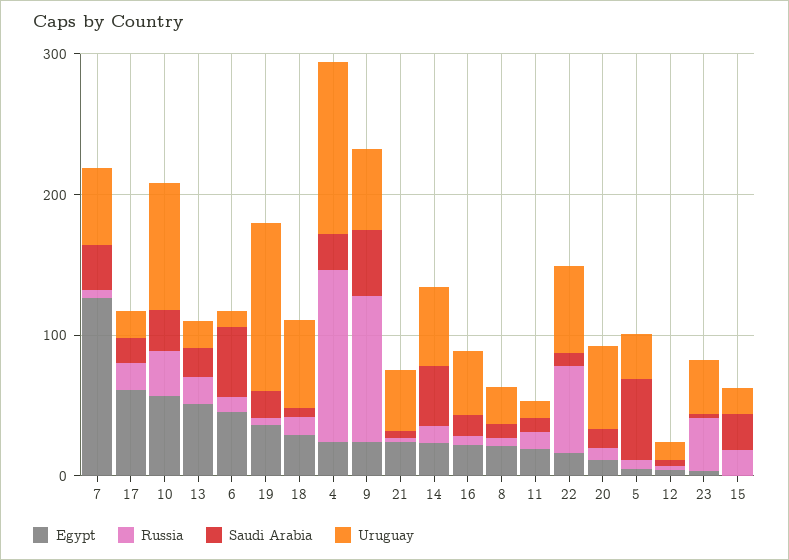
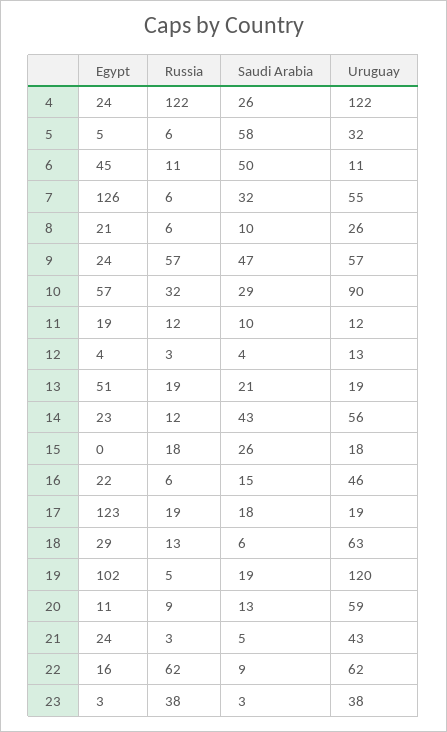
Egypt, 17: 60 -> 123
Egypt, 19: 40 -> 102
Russia, 9: 100 -> 57

